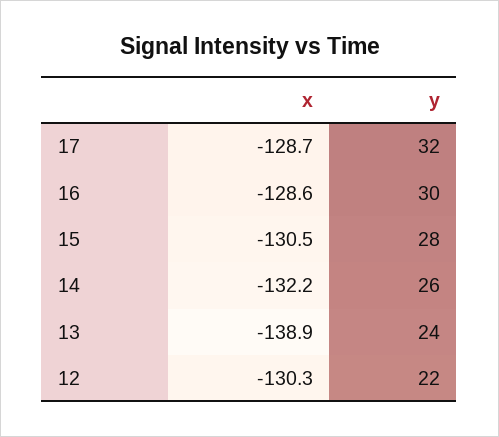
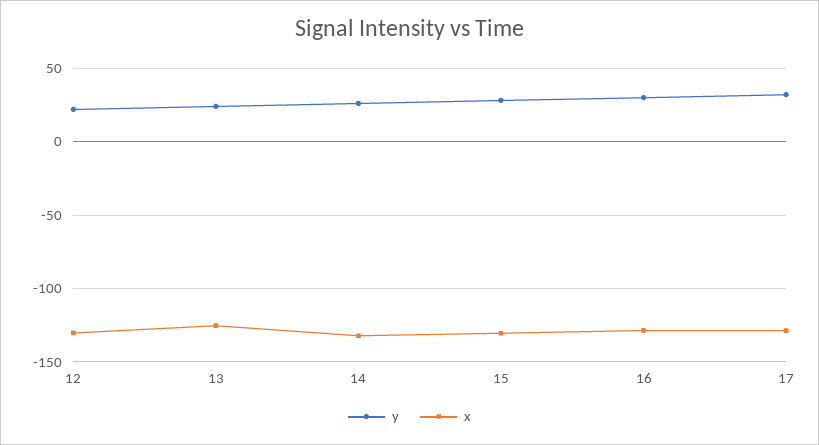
x, 13: -138.9 -> -125

